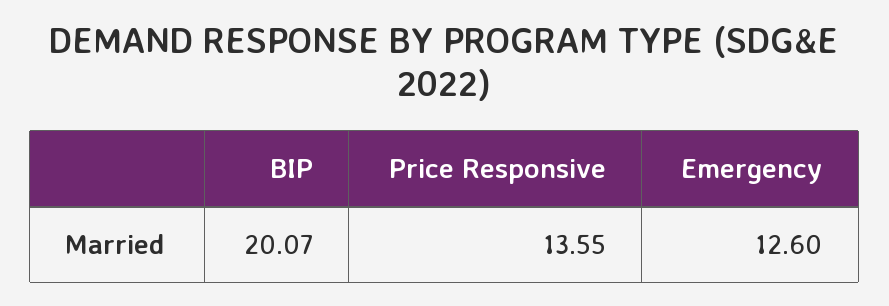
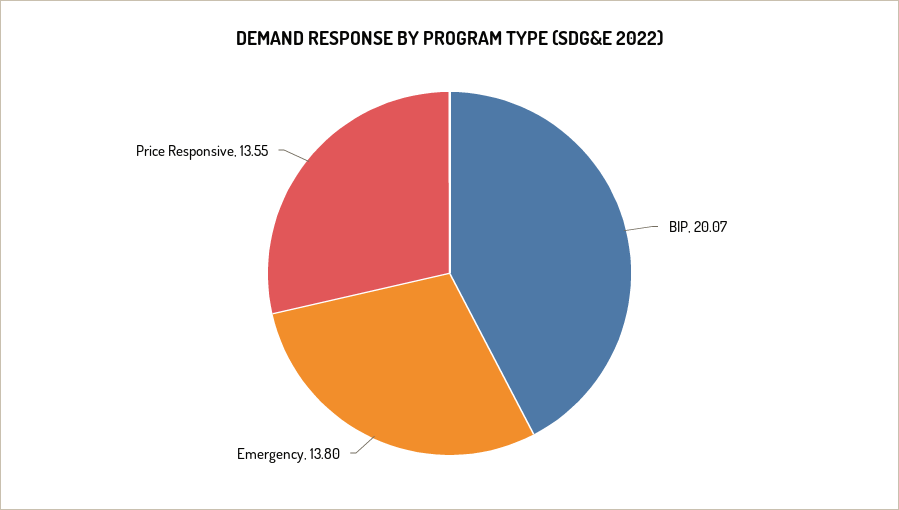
Emergency: 12.6 -> 13.8

